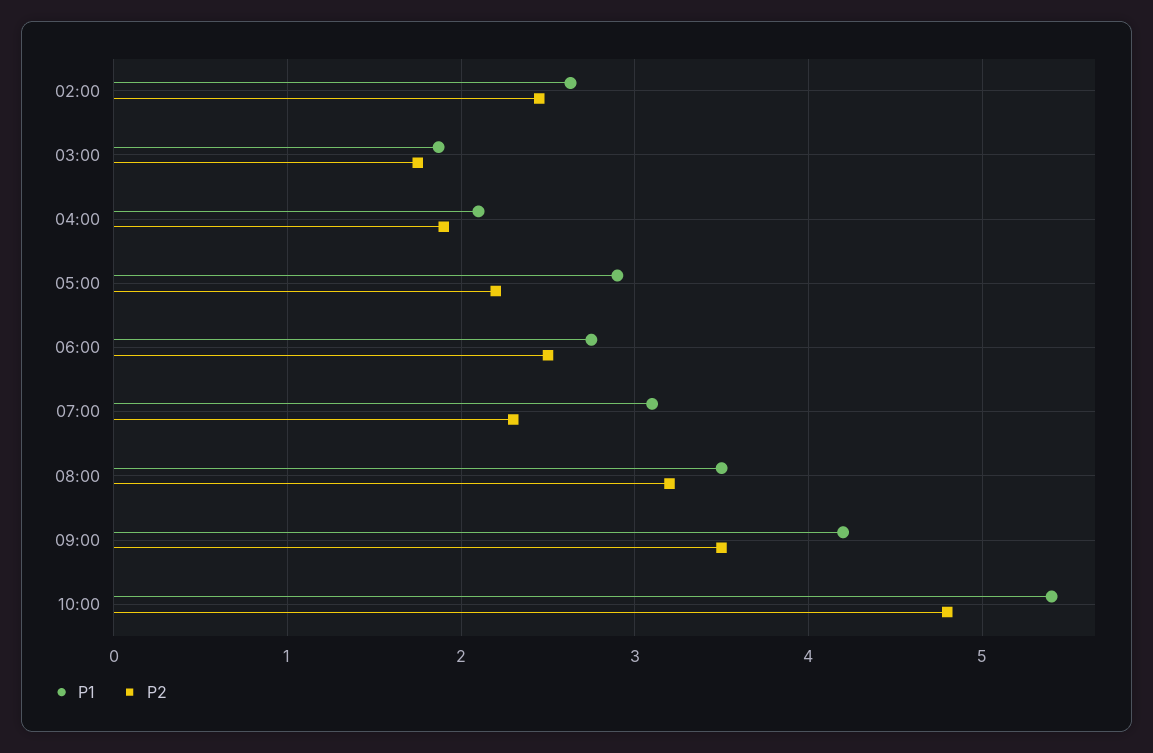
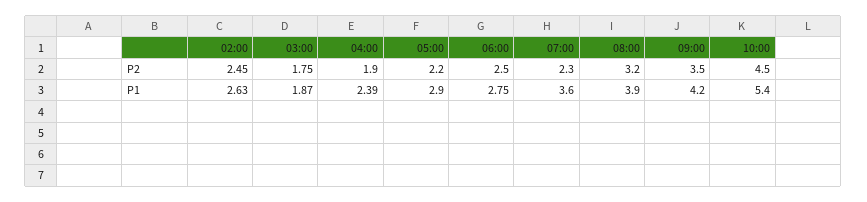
P1, 04:00: 2.1 -> 2.39
P1, 07:00: 3.1 -> 3.6
P1, 08:00: 3.5 -> 3.9
P2, 10:00: 4.8 -> 4.5

